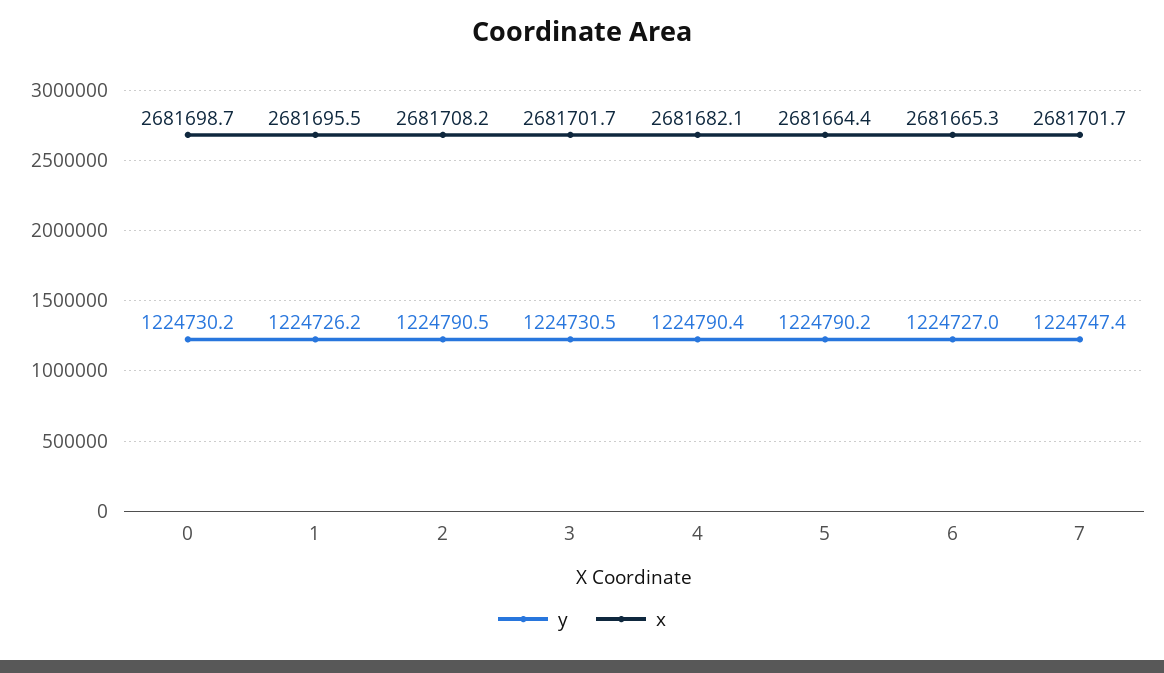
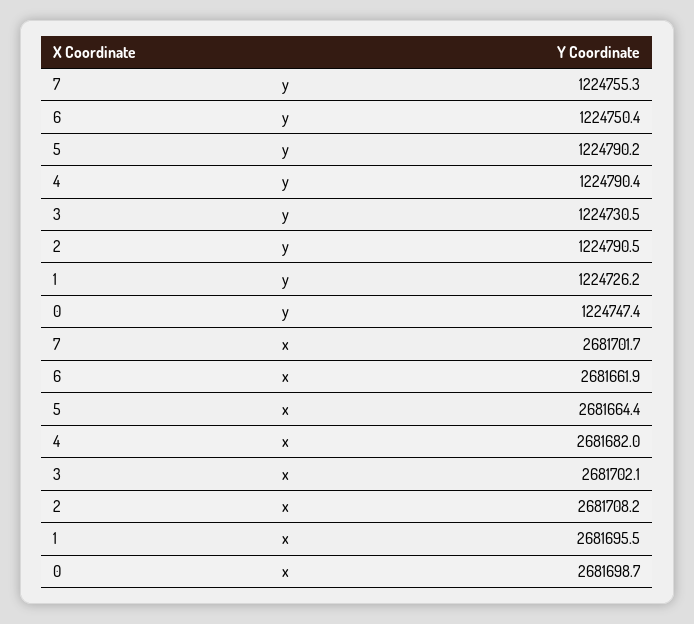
y, 0: 1224730.2 -> 1224747.4
x, 3: 2681701.7 -> 2681702.1
x, 4: 2681682.1 -> 2681682
y, 6: 1224727 -> 1224750.4
x, 6: 2681665.3 -> 2681661.9
y, 7: 1224747.4 -> 1224755.3

